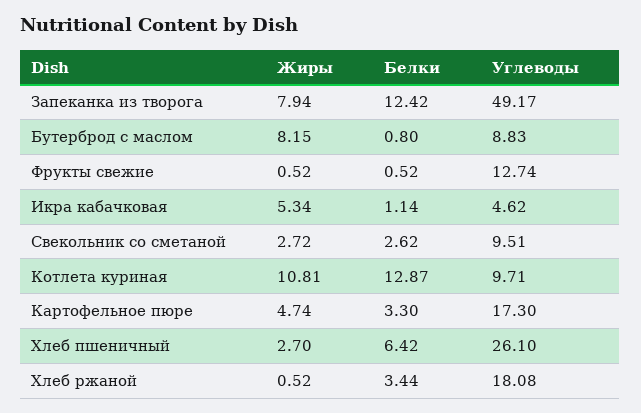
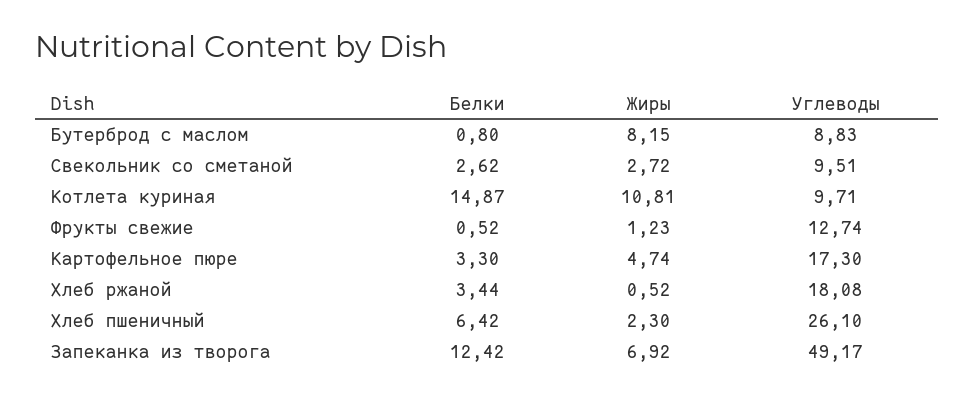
Жиры, Запеканка из творога: 7.94 -> 6.92
Жиры, Фрукты свежие: 0.52 -> 1.23
Жиры, Икра кабачковая: 5.34 -> none
Белки, Икра кабачковая: 1.14 -> none
Углеводы, Икра кабачковая: 4.62 -> none
Белки, Котлета куриная: 12.87 -> 14.87
Жиры, Хлеб пшеничный: 2.7 -> 2.3

